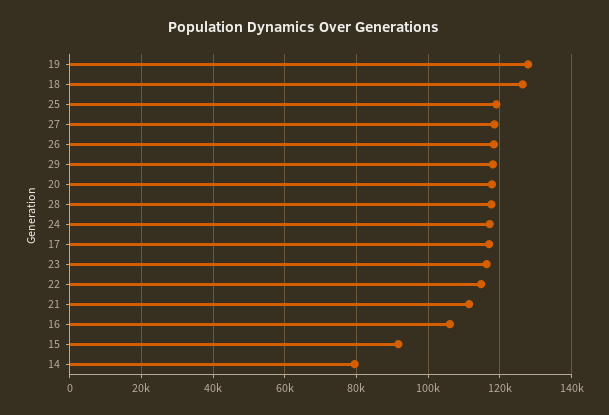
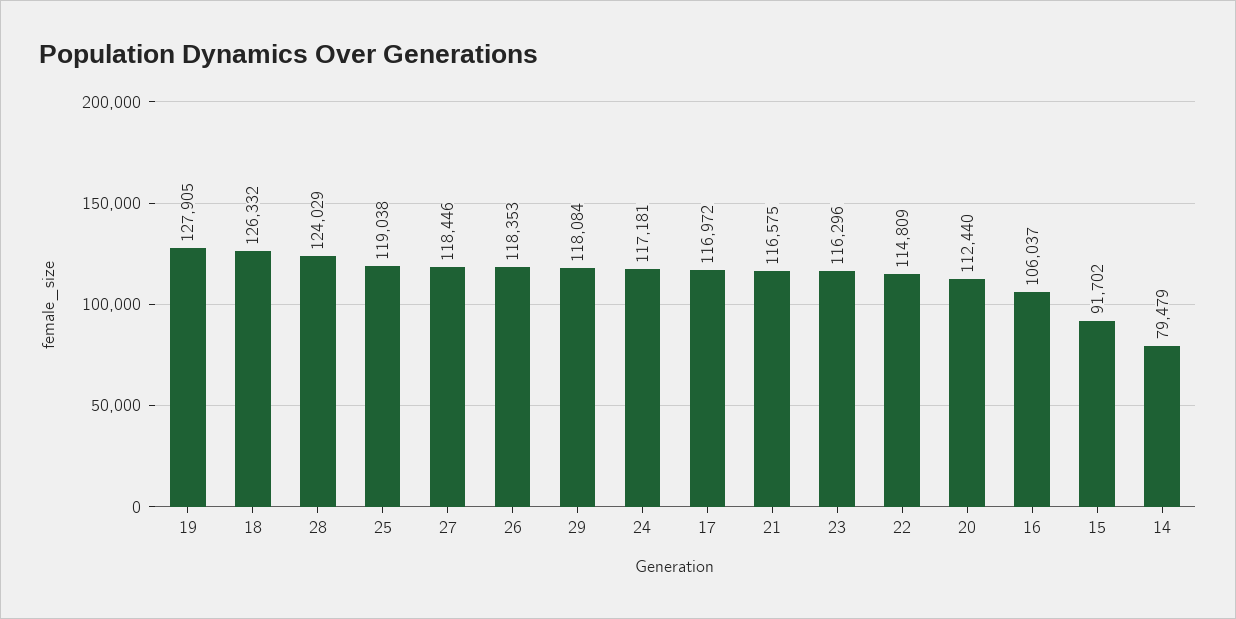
20: 118000 -> 112440
28: 118000 -> 124029
21: 112000 -> 116575

